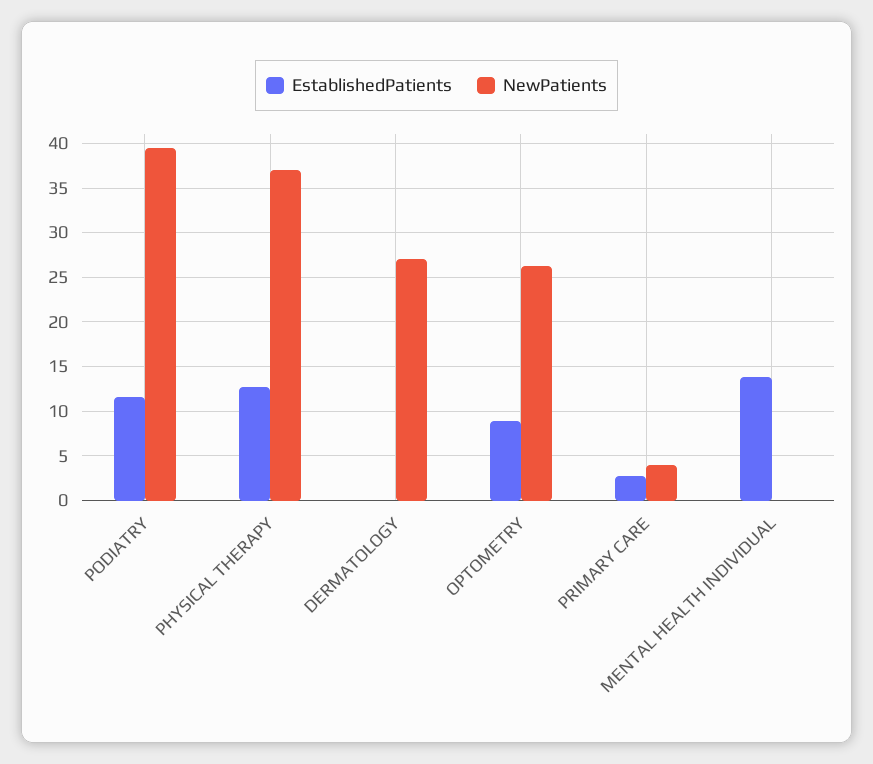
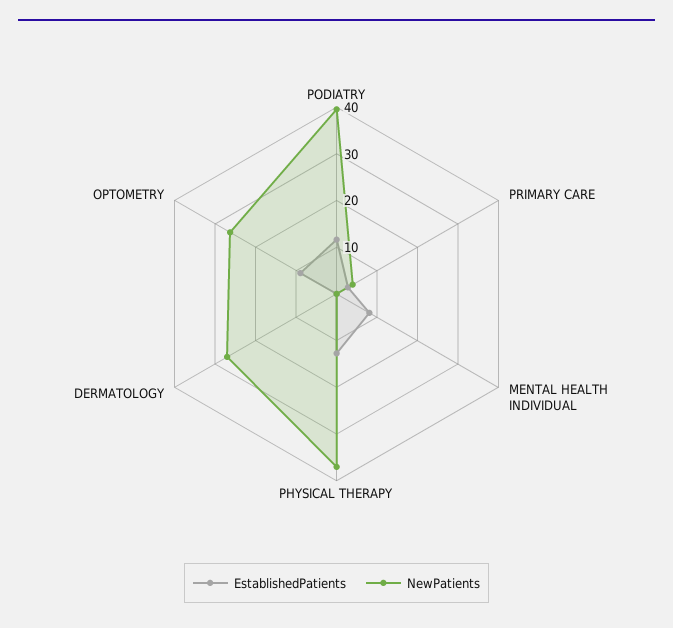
EstablishedPatients, MENTAL HEALTH INDIVIDUAL: 14 -> 8

